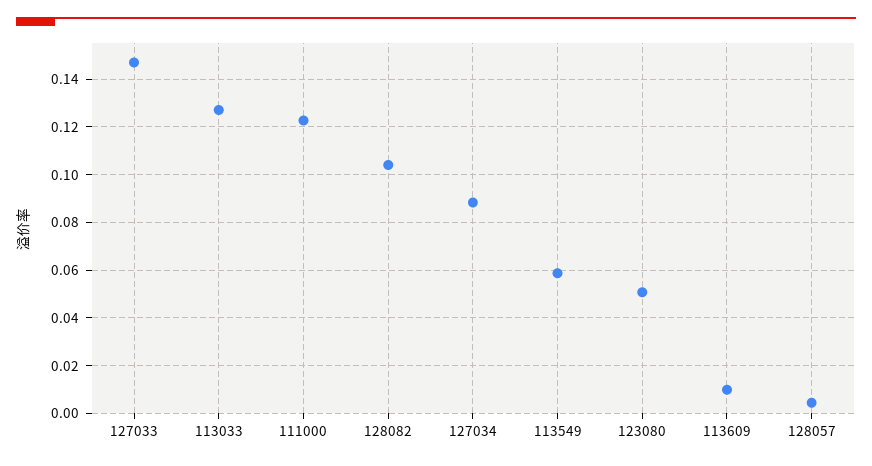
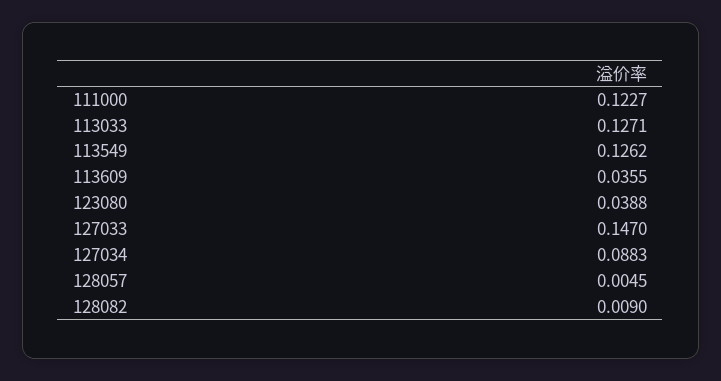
128082: 0.105 -> 0.009
113549: 0.06 -> 0.1262
123080: 0.05 -> 0.0388
113609: 0.01 -> 0.0355

